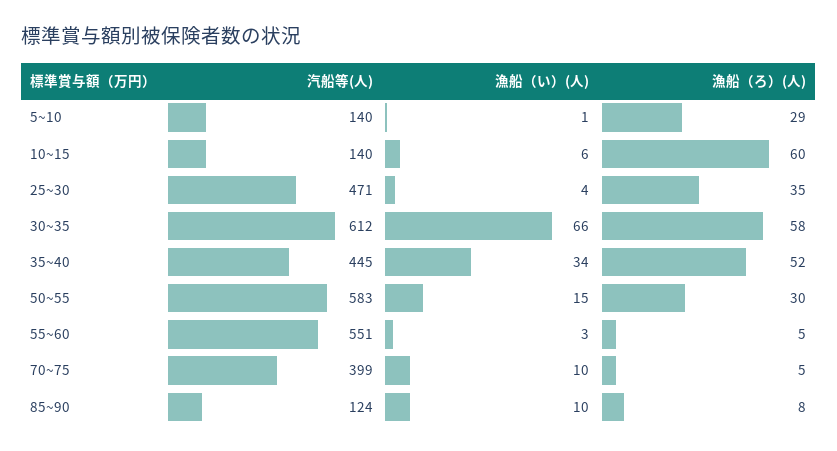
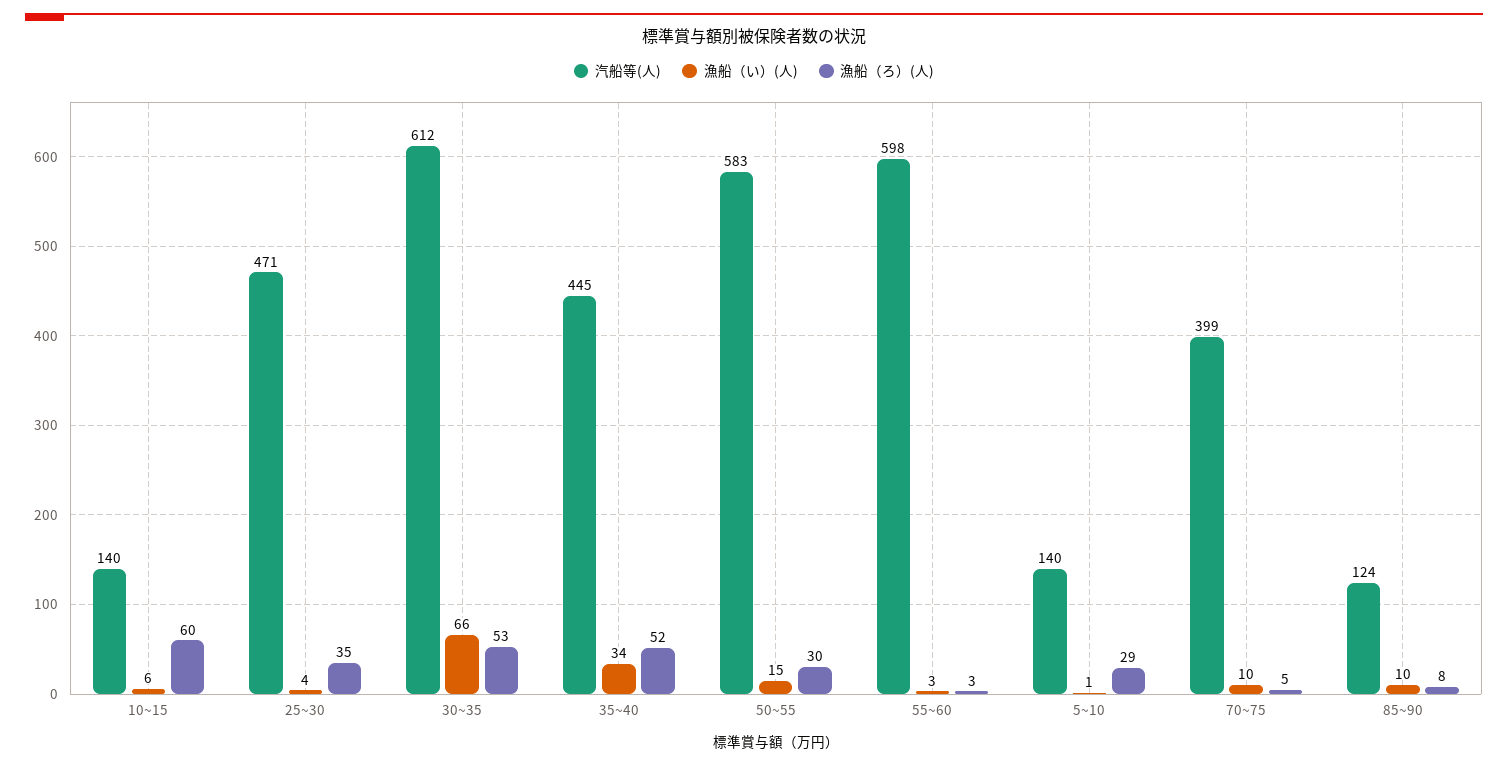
漁船（ろ）(人), 30~35: 58 -> 53
汽船等(人), 55~60: 551 -> 598
漁船（ろ）(人), 55~60: 5 -> 3

